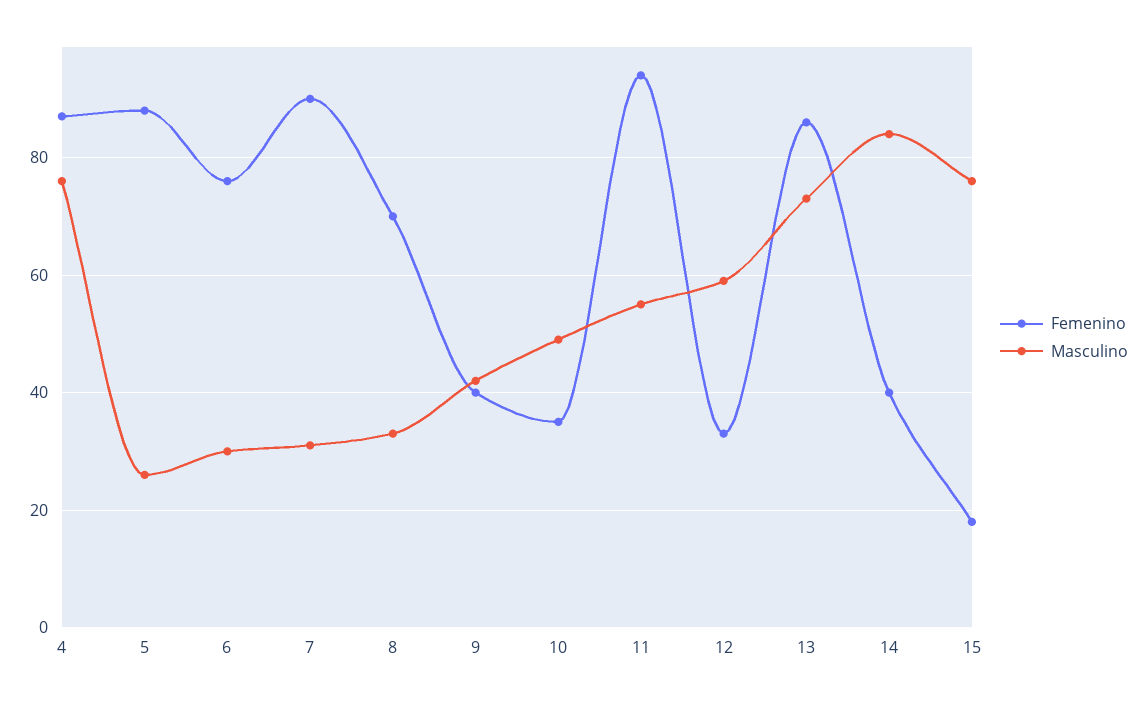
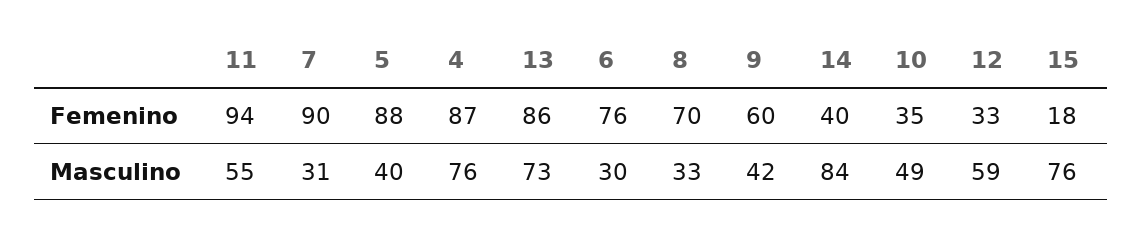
Masculino, 5: 25 -> 40
Femenino, 9: 40 -> 60

